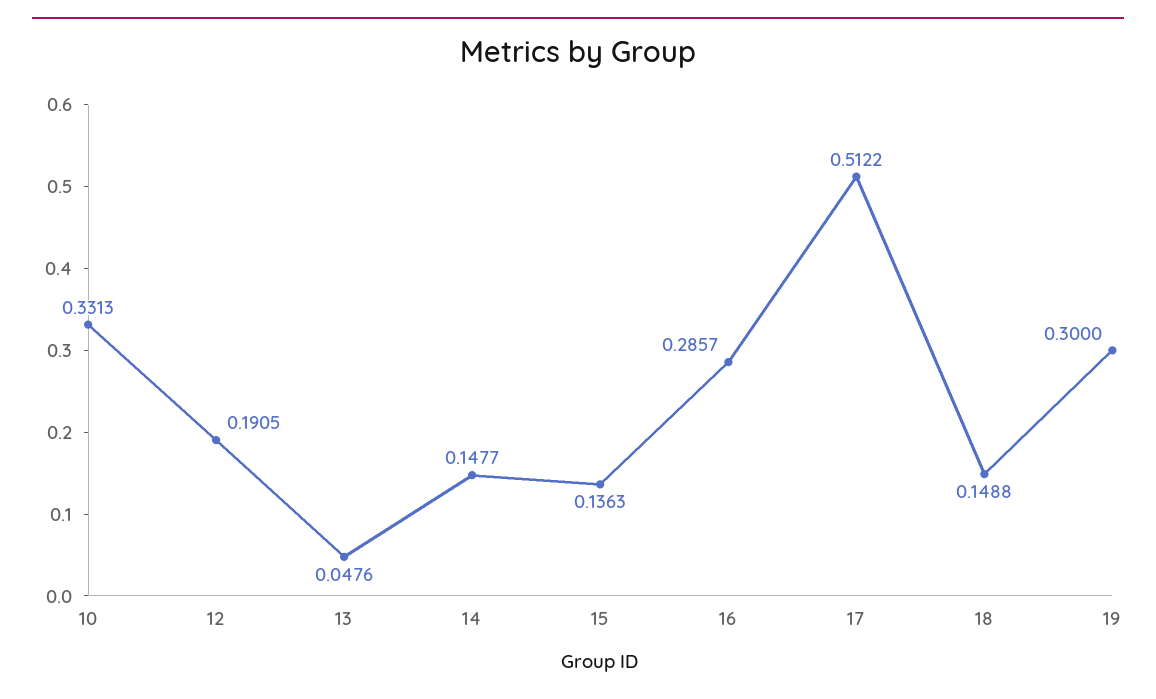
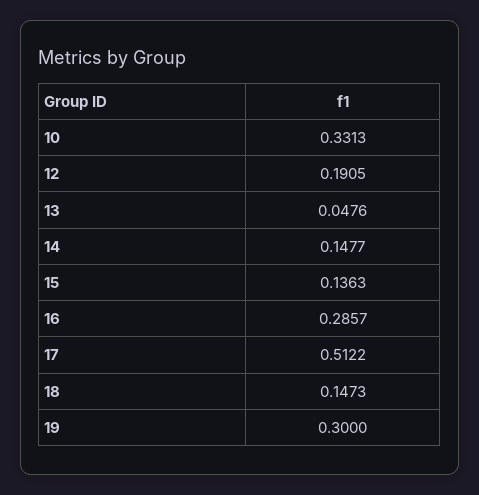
18: 0.1488 -> 0.1473

